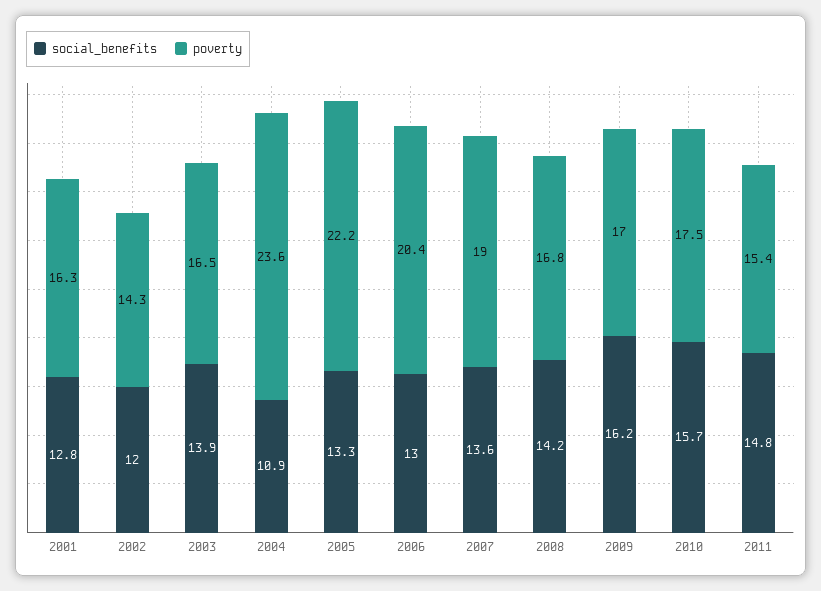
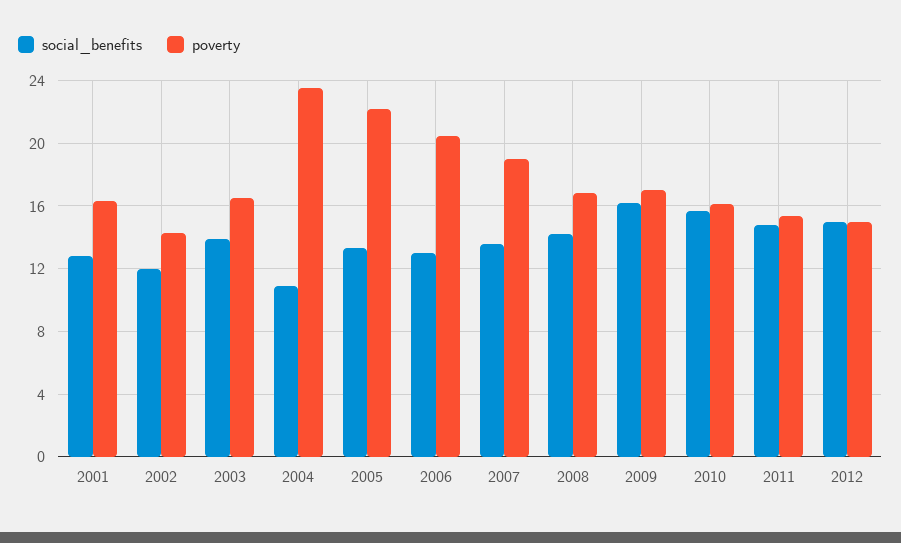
poverty, 2010: 17.5 -> 16
social_benefits, 2012: none -> 15
poverty, 2012: none -> 15

